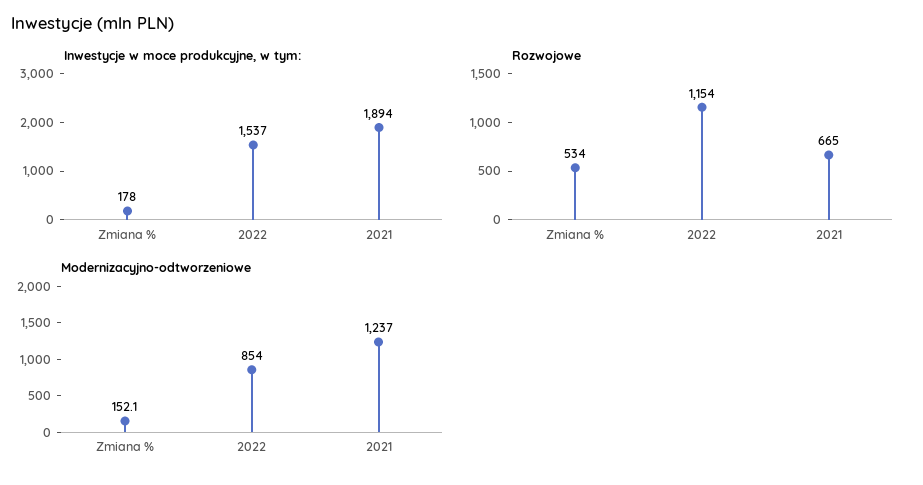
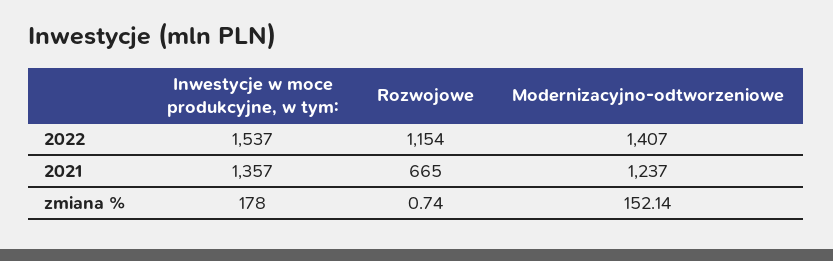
Inwestycje w moce produkcyjne, w tym:, 2021: 1894 -> 1357
Rozwojowe, Zmiana %: 534 -> 0.74
Modernizacyjno-odtworzeniowe, 2022: 854 -> 1407

